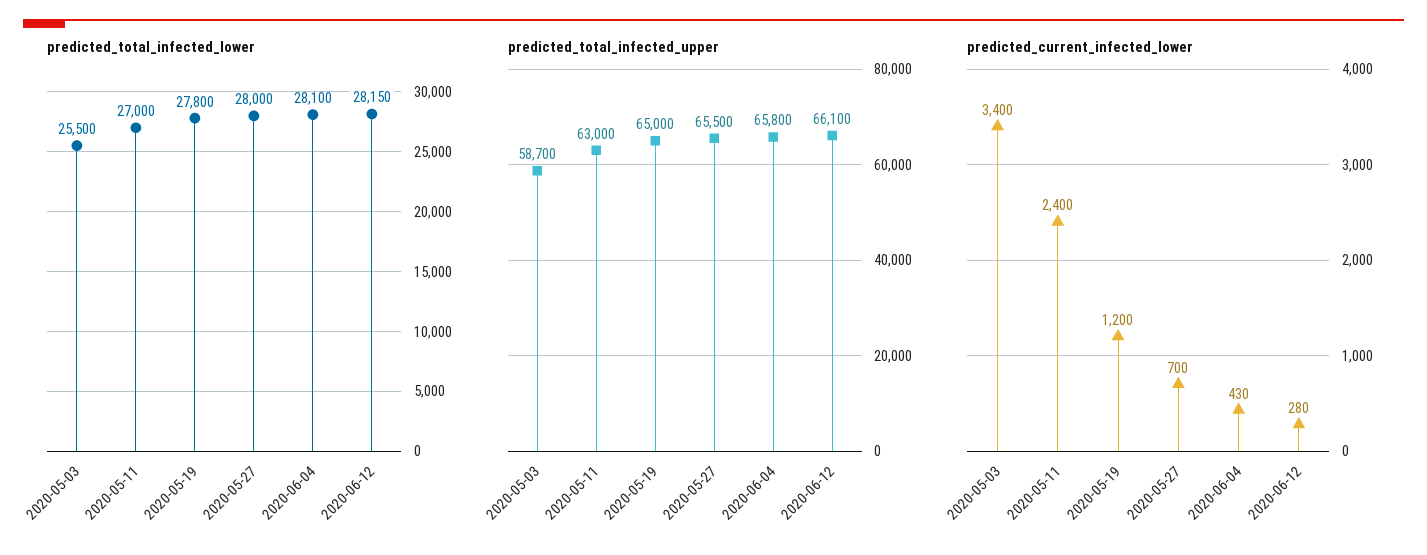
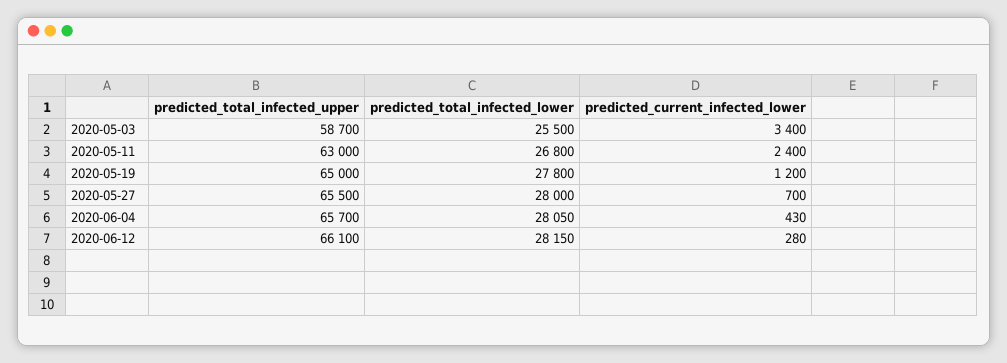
predicted_total_infected_lower, 2020-05-11: 27000 -> 26800
predicted_total_infected_lower, 2020-06-04: 28100 -> 28050
predicted_total_infected_upper, 2020-06-04: 65800 -> 65700

